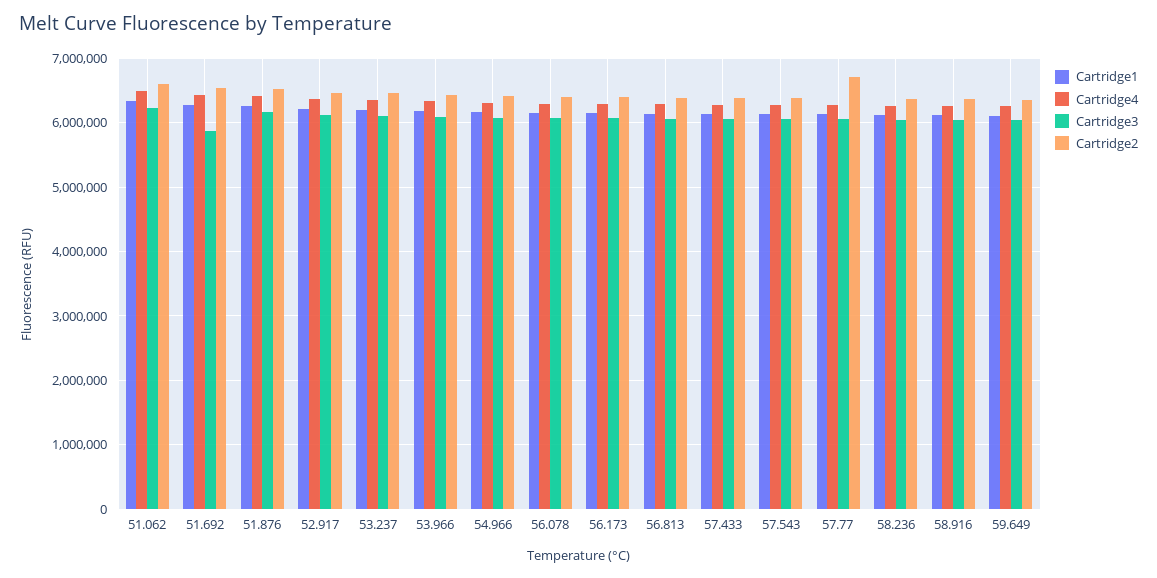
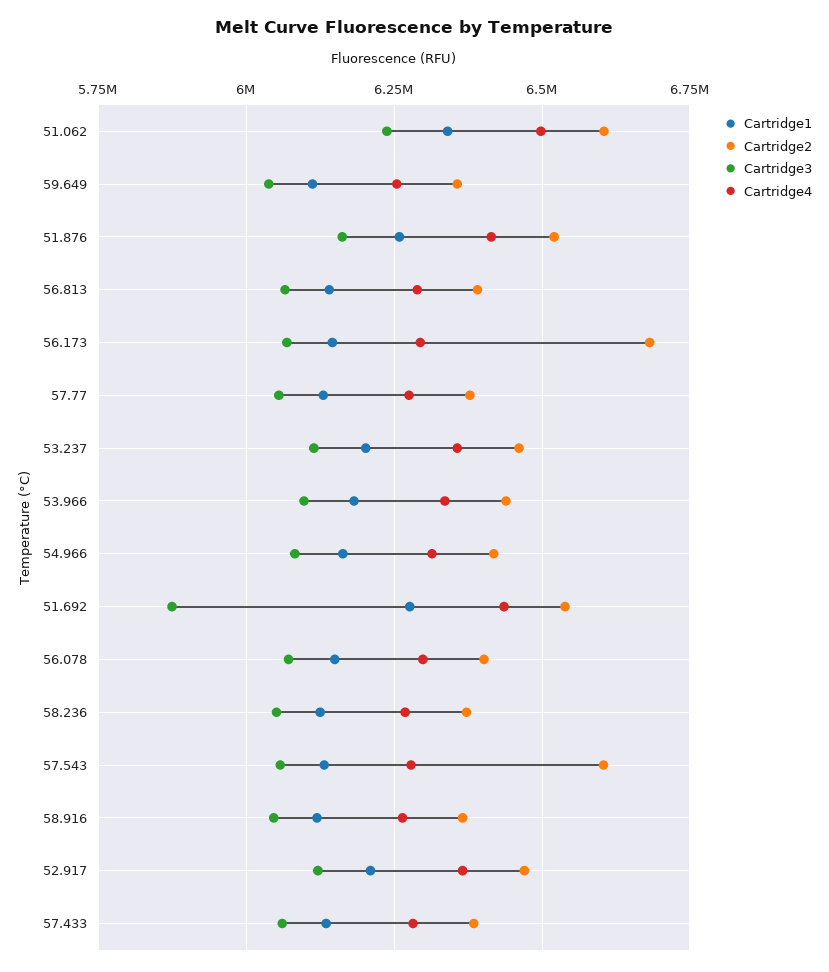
Cartridge2, 56.173: 6400000 -> 6675000
Cartridge2, 57.543: 6400000 -> 6600000
Cartridge2, 57.77: 6700000 -> 6375000

